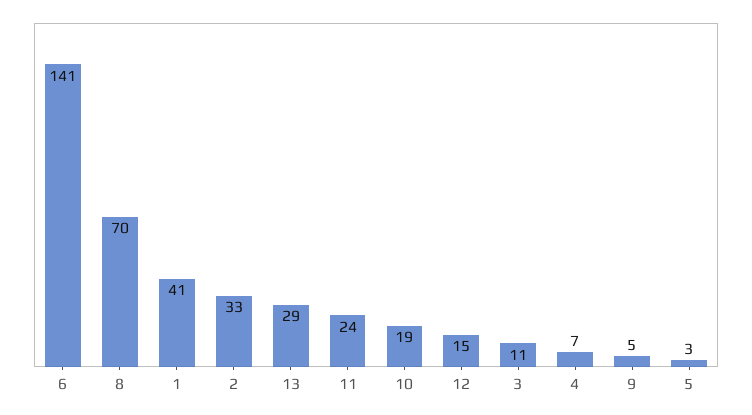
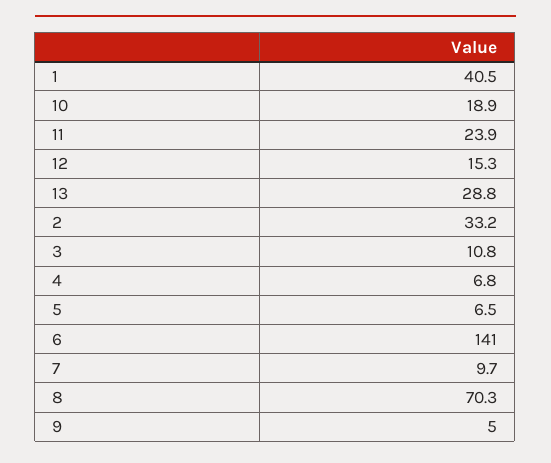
5: 3 -> 6.5
7: none -> 9.7

